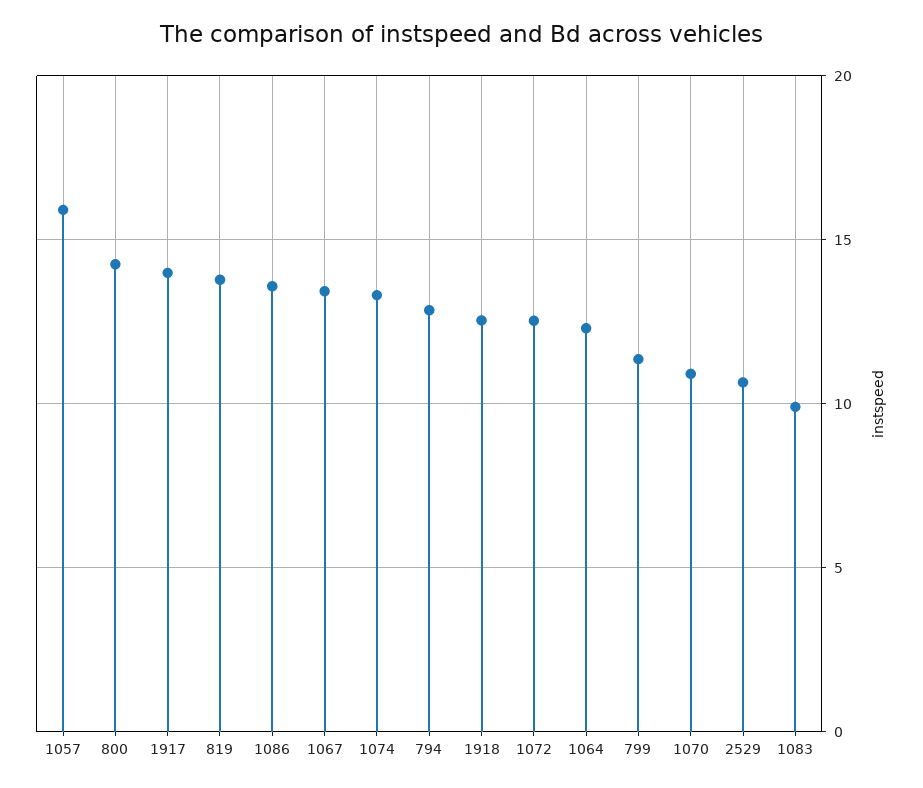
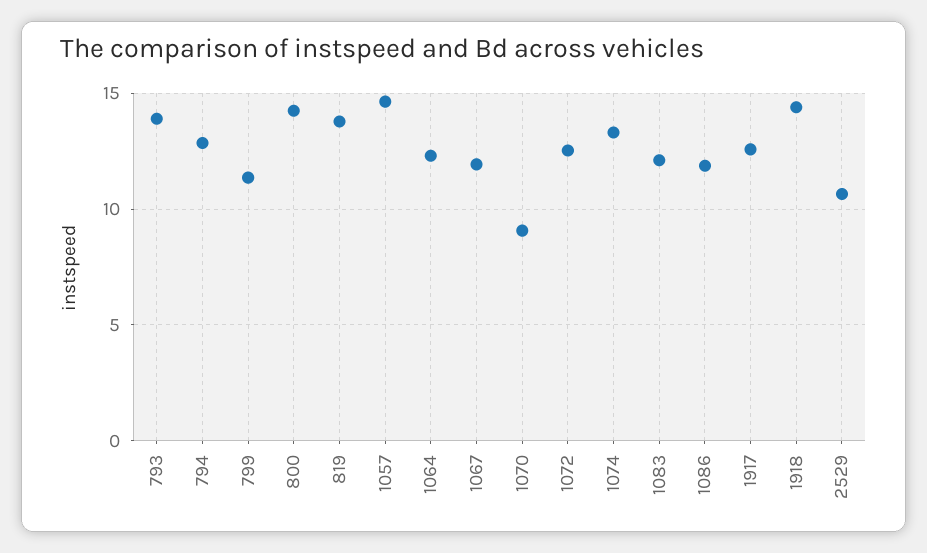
1057: 16 -> 14.5
1917: 14 -> 12.5
1086: 13.5 -> 12
1067: 13.5 -> 12
1918: 12.5 -> 14.5
1070: 11 -> 9
1083: 10 -> 12
793: none -> 14

